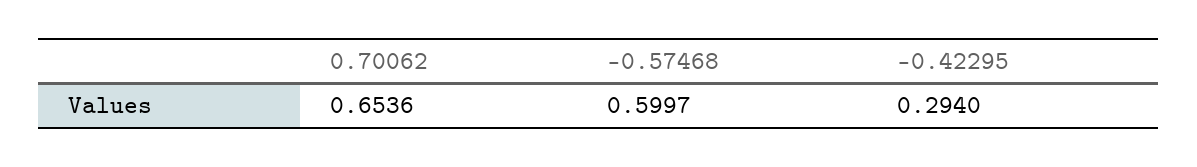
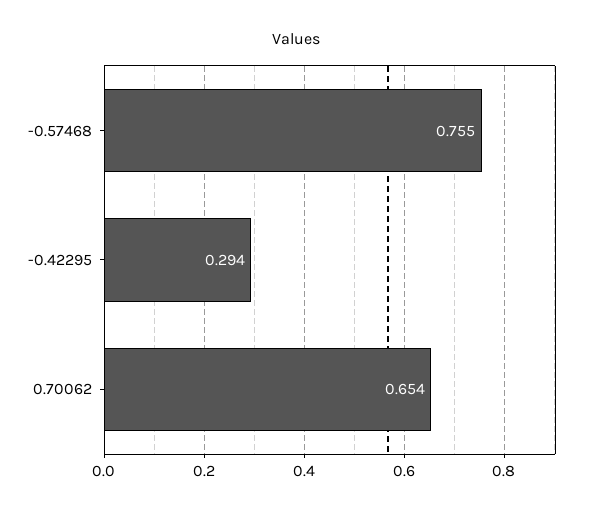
-0.57468: 0.5997 -> 0.755

